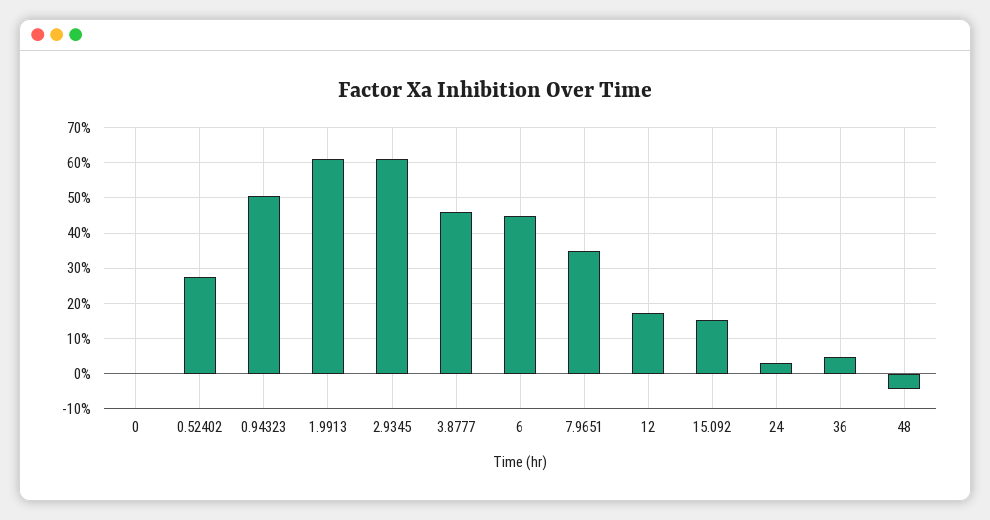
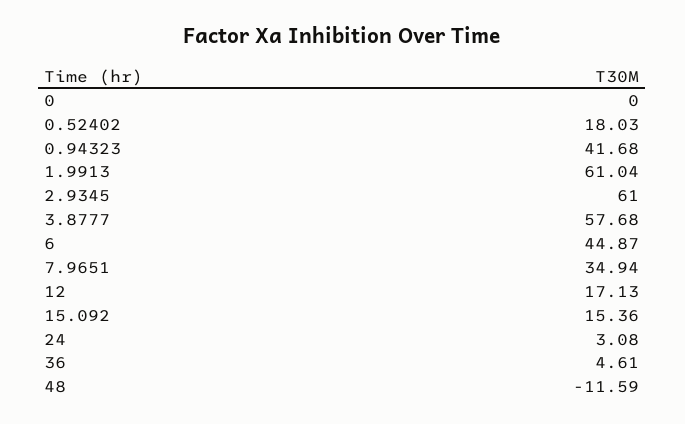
0.52402: 28 -> 18.03
0.94323: 50 -> 41.68
3.8777: 46 -> 57.68
48: -4 -> -11.59

